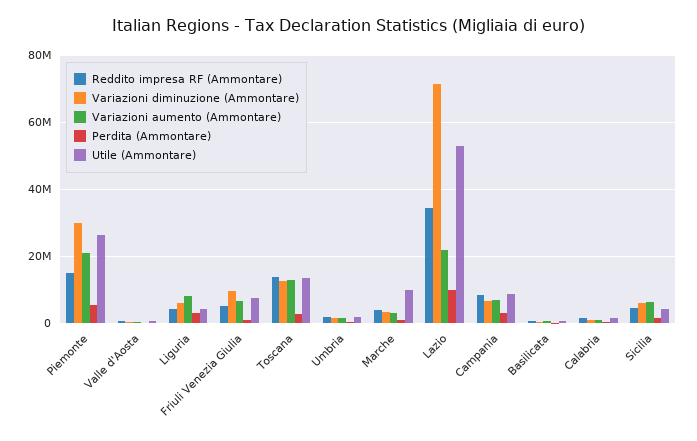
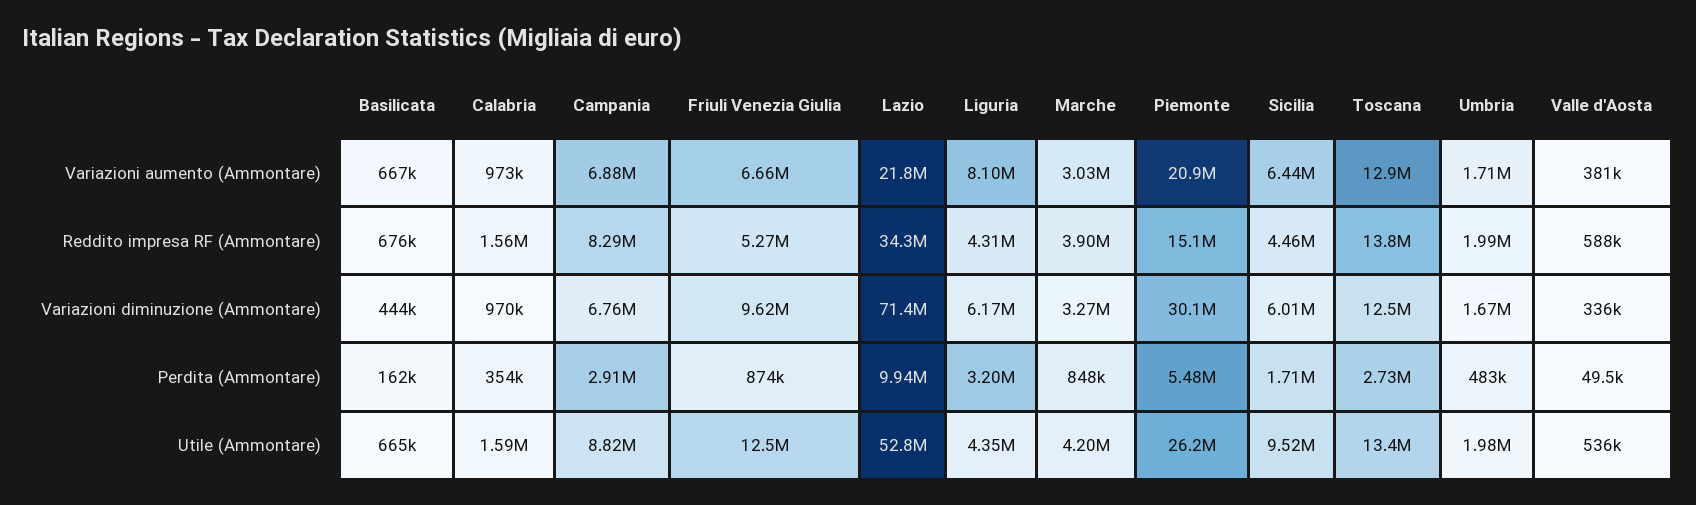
Utile (Ammontare), Friuli Venezia Giulia: 8000000 -> 12500000
Utile (Ammontare), Marche: 10000000 -> 4200000
Utile (Ammontare), Sicilia: 4000000 -> 9520000

